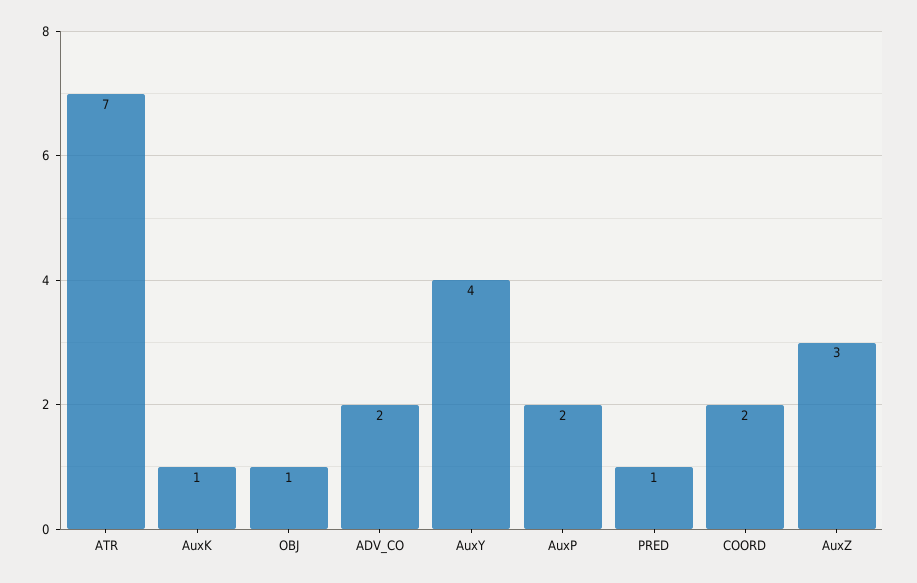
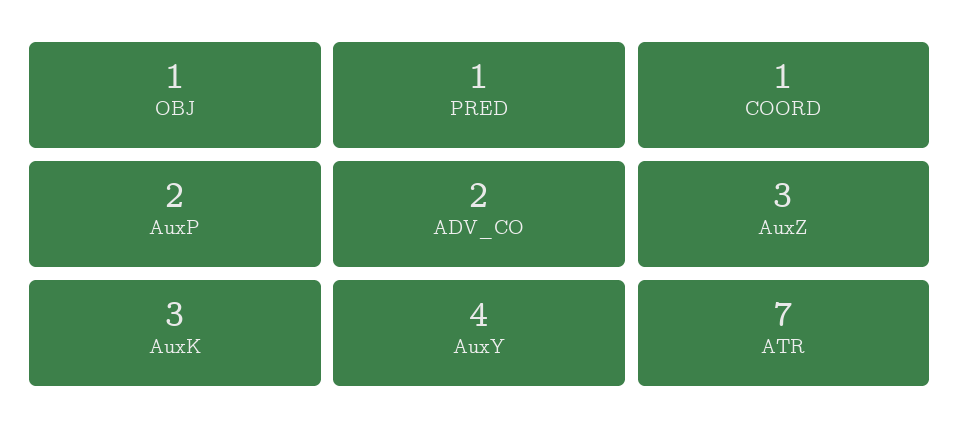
AuxK: 1 -> 3
COORD: 2 -> 1

